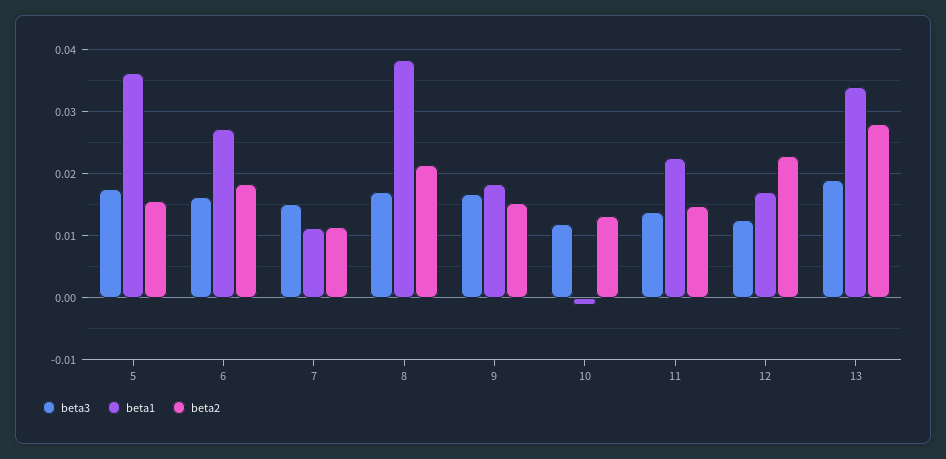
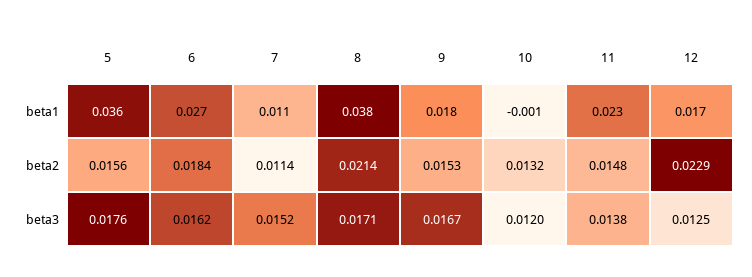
beta3, 13: 0.019 -> none
beta1, 13: 0.034 -> none
beta2, 13: 0.028 -> none

